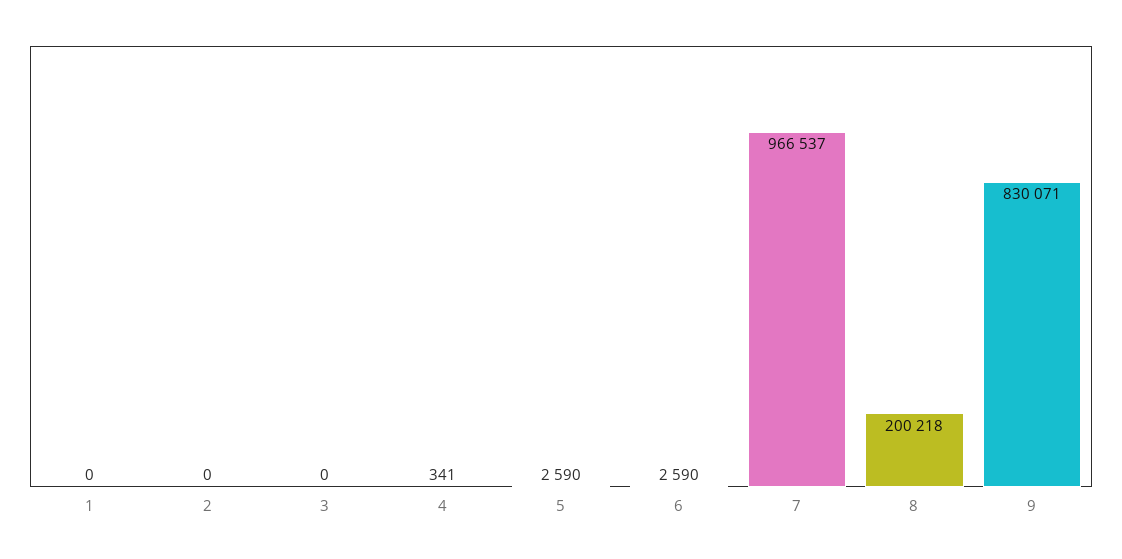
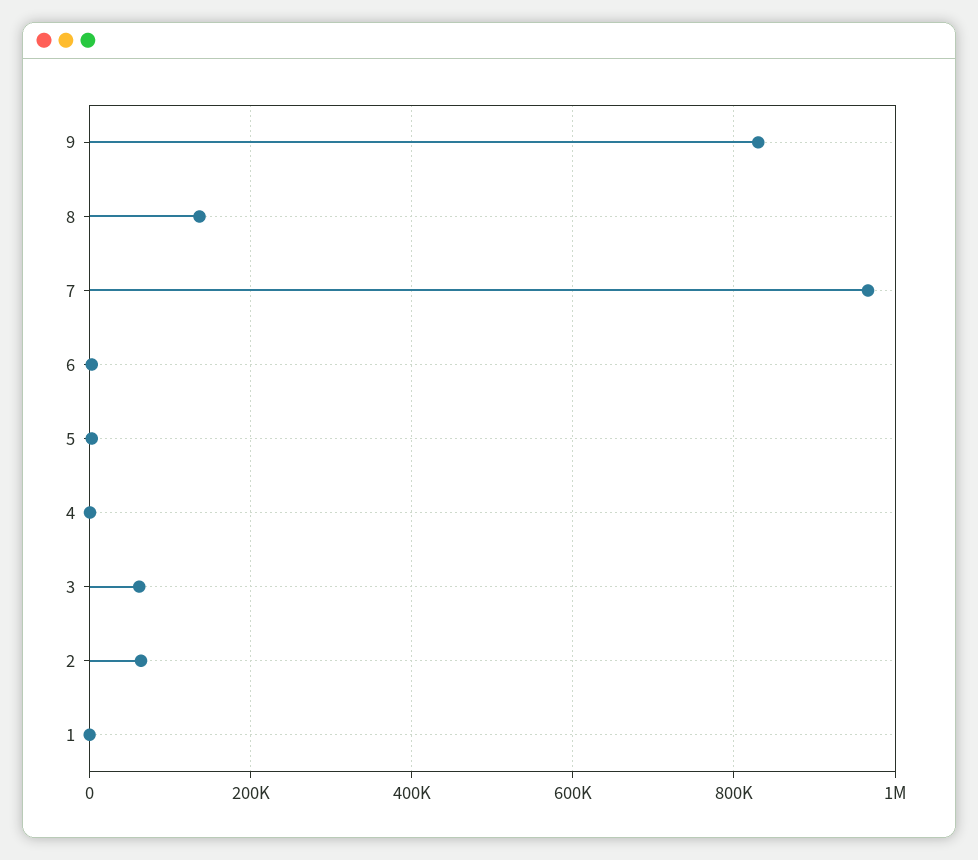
2: 0 -> 60000
3: 0 -> 60000
8: 200218 -> 140000

